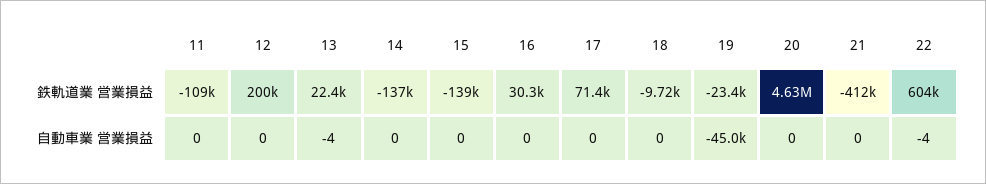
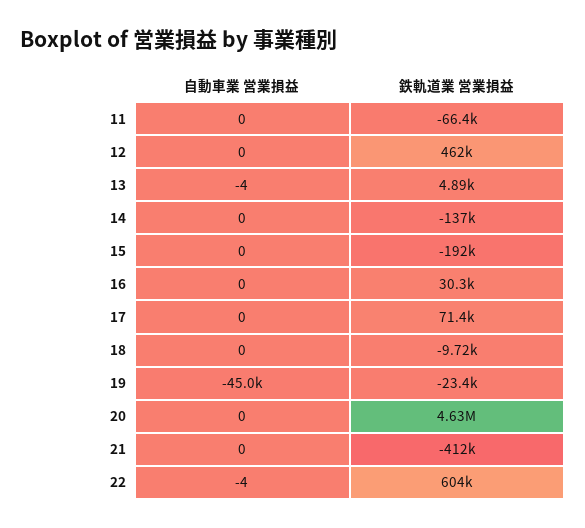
11, 鉄軌道業 営業損益: -109000 -> -66400
12, 鉄軌道業 営業損益: 200000 -> 462000
13, 鉄軌道業 営業損益: 22400 -> 4890
15, 鉄軌道業 営業損益: -139000 -> -192000

